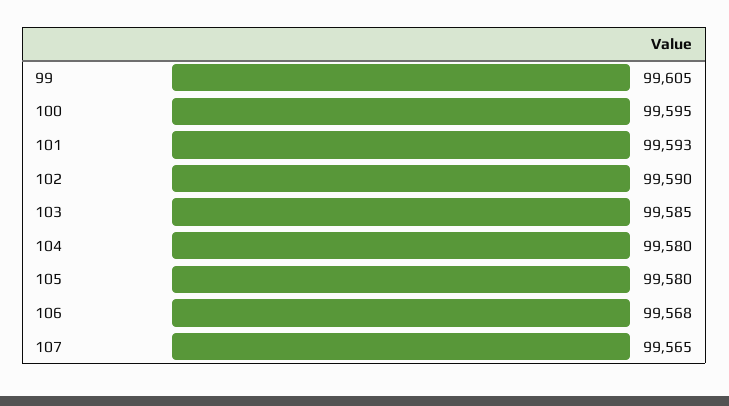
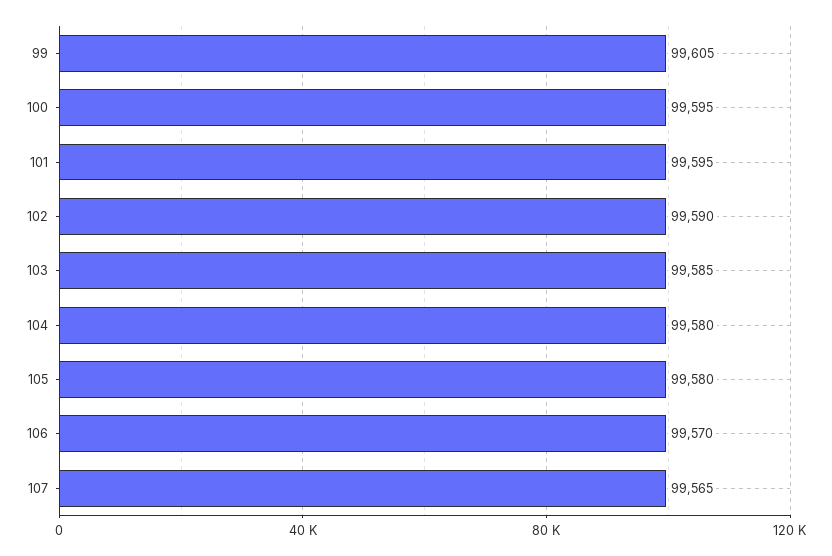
101: 99593 -> 99595
106: 99568 -> 99570

